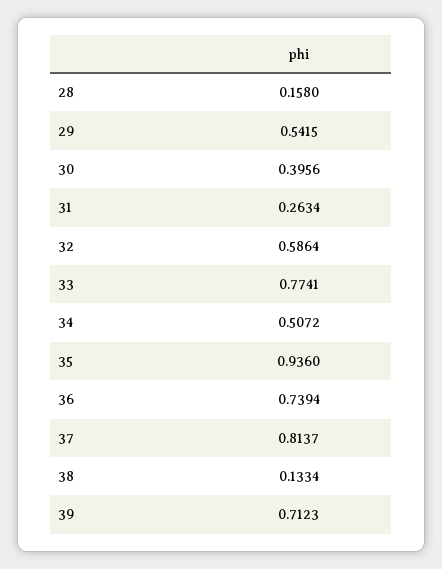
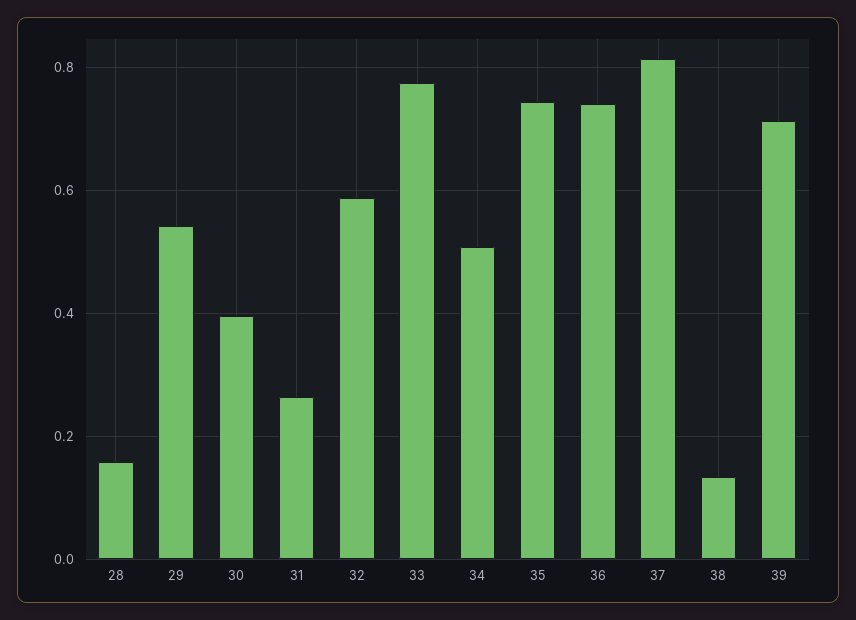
35: 0.936 -> 0.74

